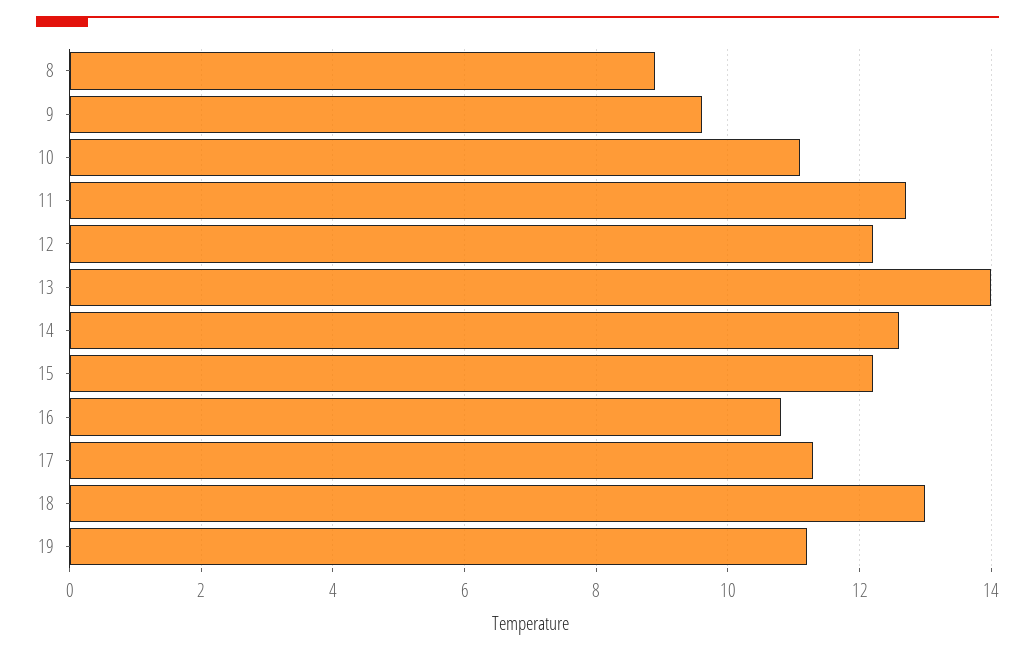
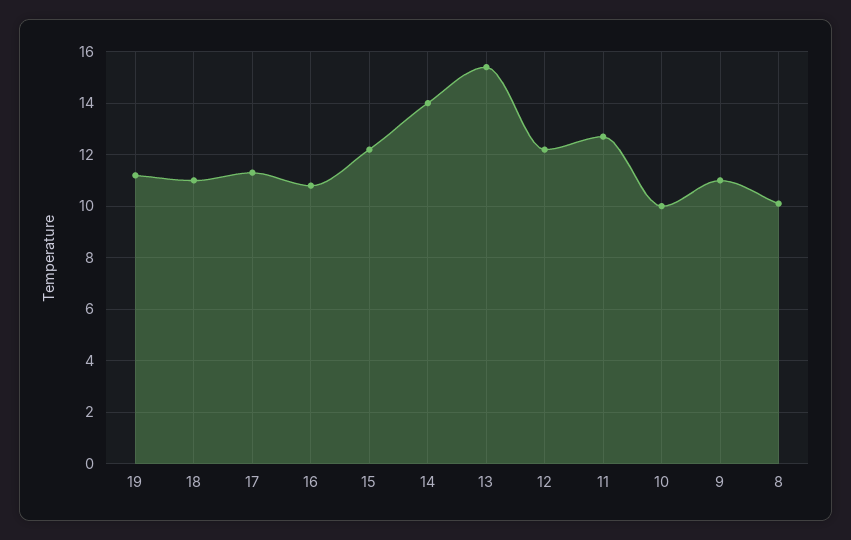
8: 9 -> 10
9: 9.5 -> 11
10: 11 -> 10
13: 14 -> 15.5
14: 12.5 -> 14
18: 13 -> 11

